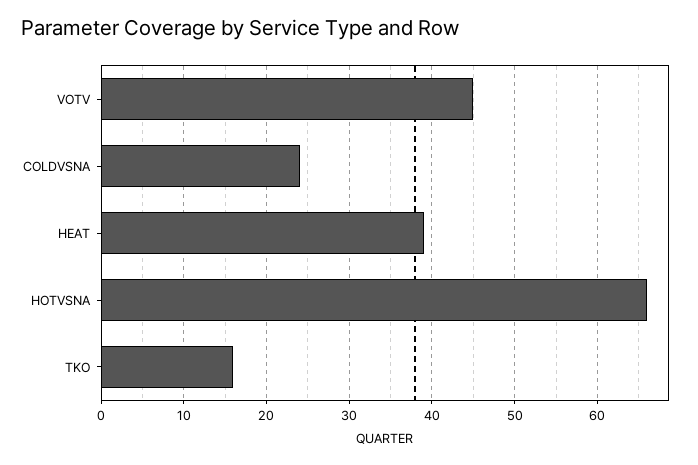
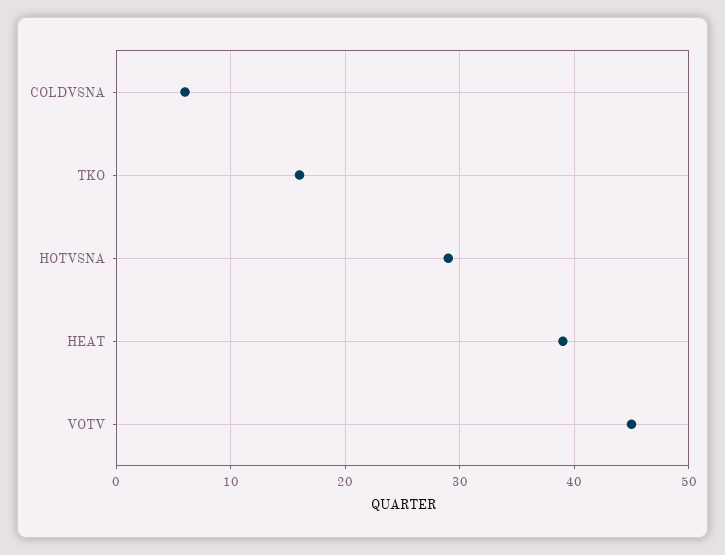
COLDVSNA: 24 -> 6
HOTVSNA: 66 -> 29

